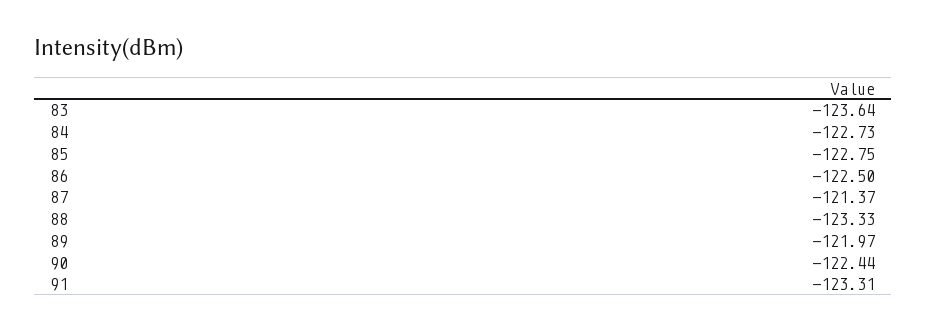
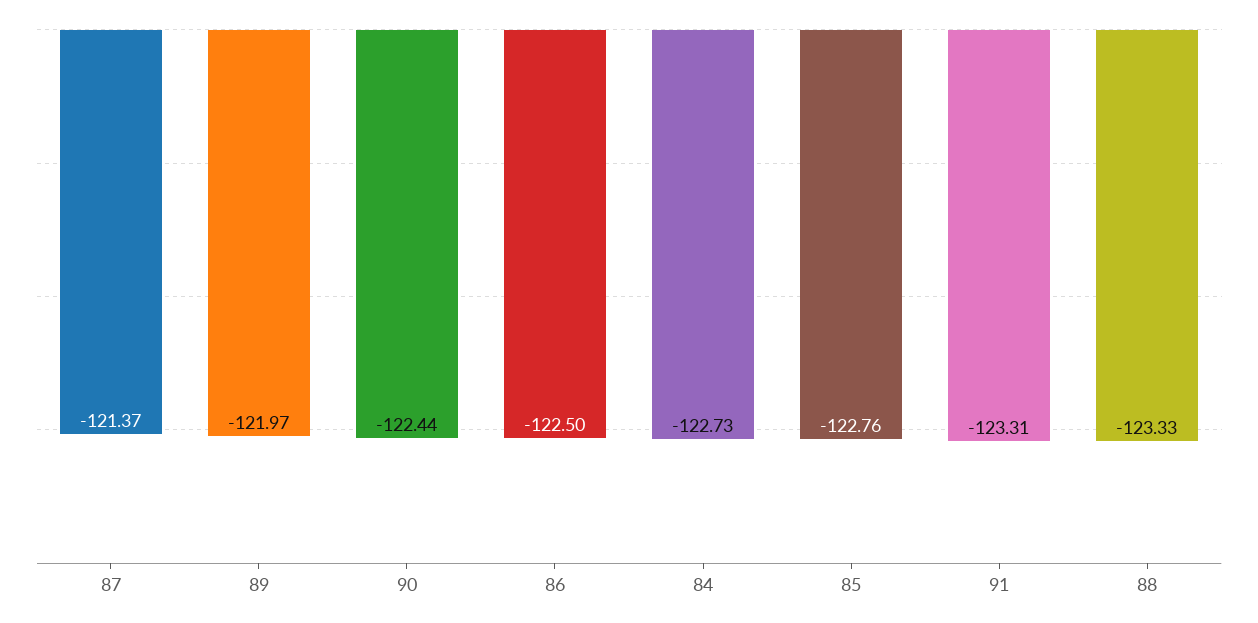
83: -123.64 -> none
85: -122.75 -> -122.76

